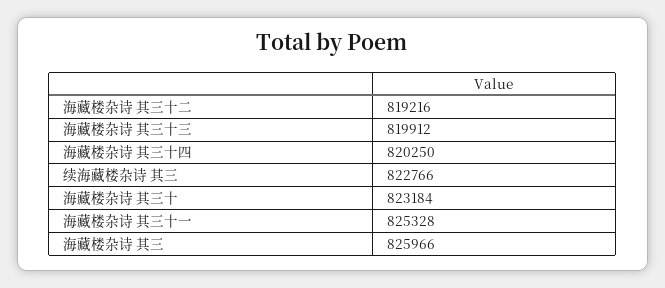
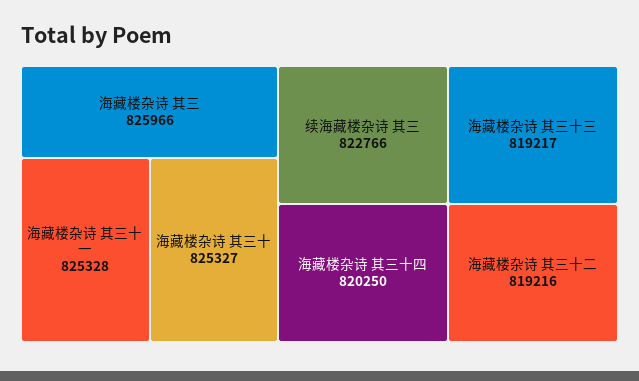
海藏楼杂诗 其三十三: 819912 -> 819217
海藏楼杂诗 其三十: 823184 -> 825327

